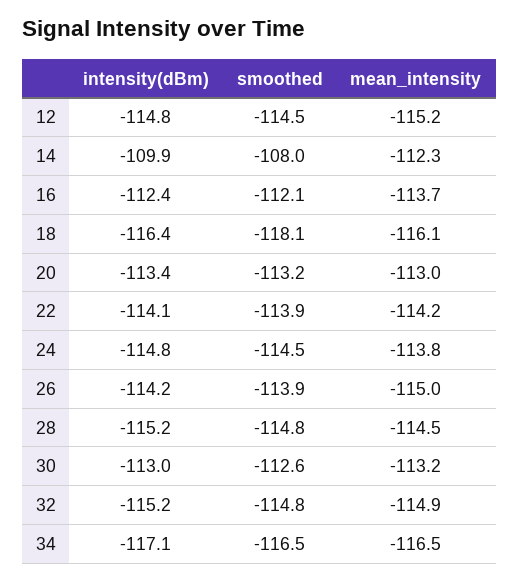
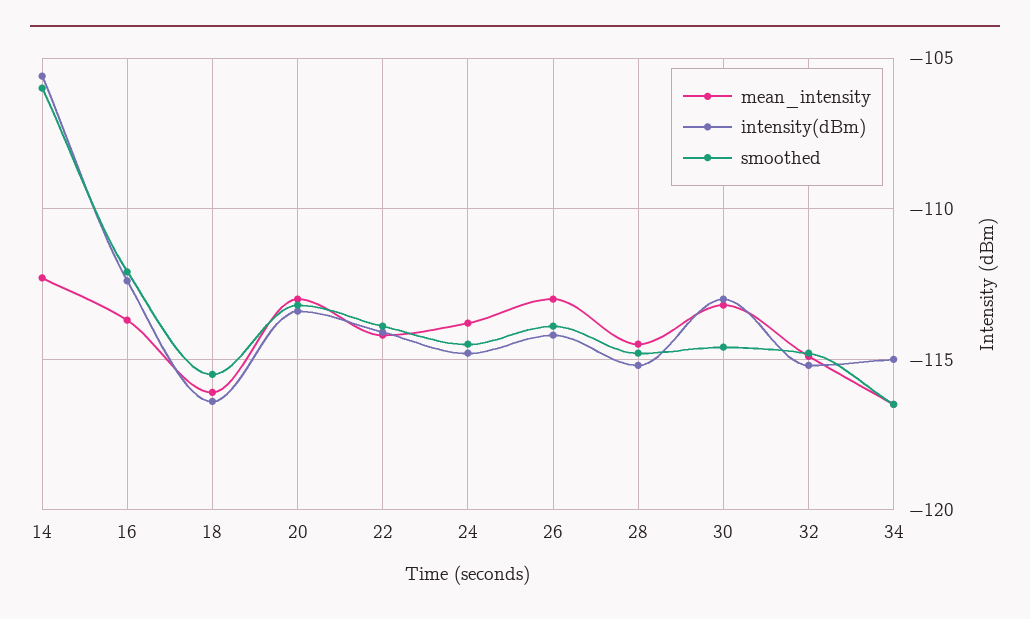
intensity(dBm), 12: -114.8 -> none
smoothed, 12: -114.5 -> none
mean_intensity, 12: -115.2 -> none
intensity(dBm), 14: -109.9 -> -105.5
smoothed, 14: -108 -> -106
smoothed, 18: -118.1 -> -115.5
mean_intensity, 26: -115 -> -113
smoothed, 30: -112.6 -> -114.5
intensity(dBm), 34: -117.1 -> -115

